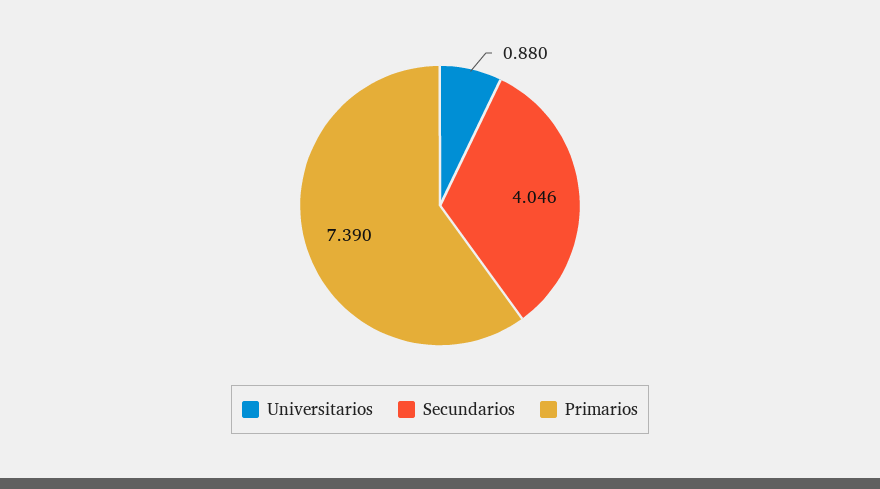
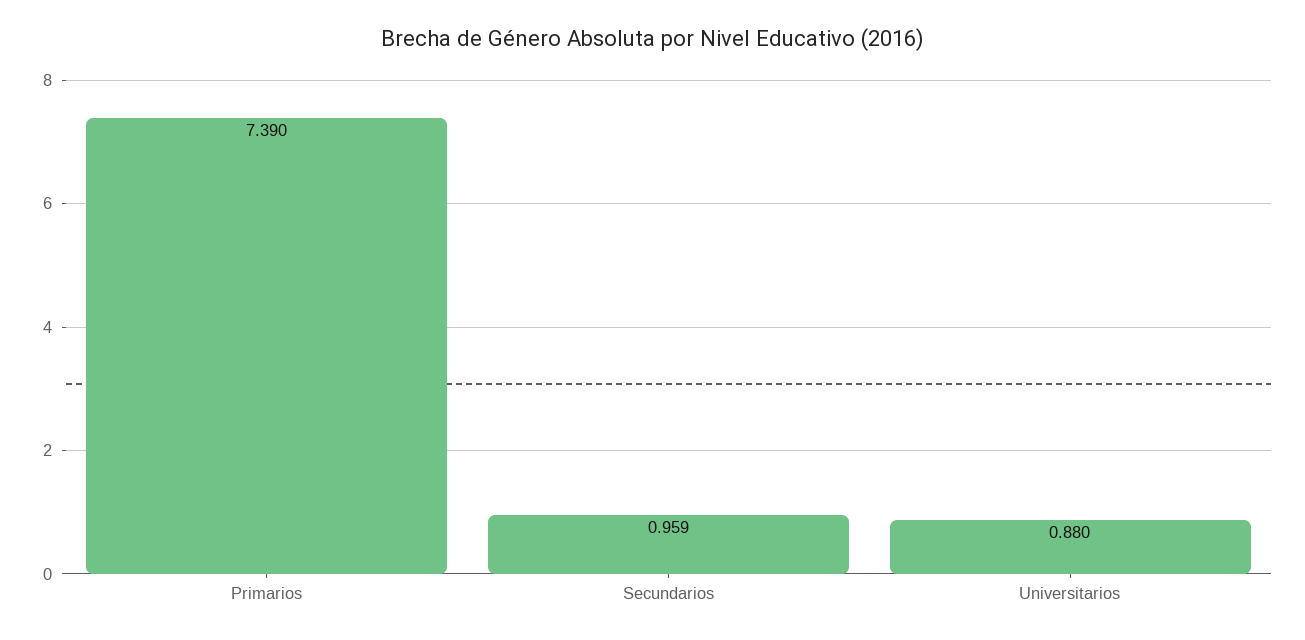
Secundarios: 4.046 -> 0.959

